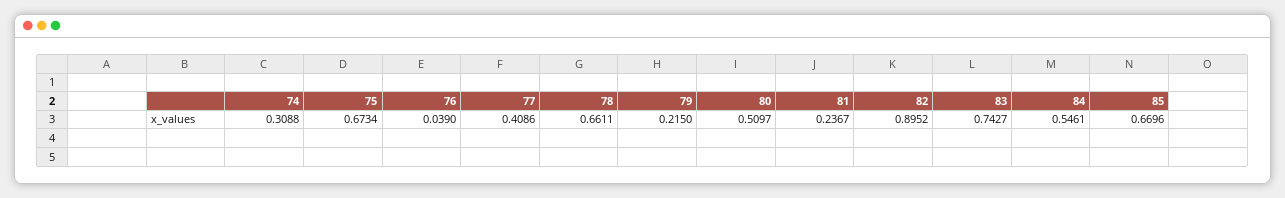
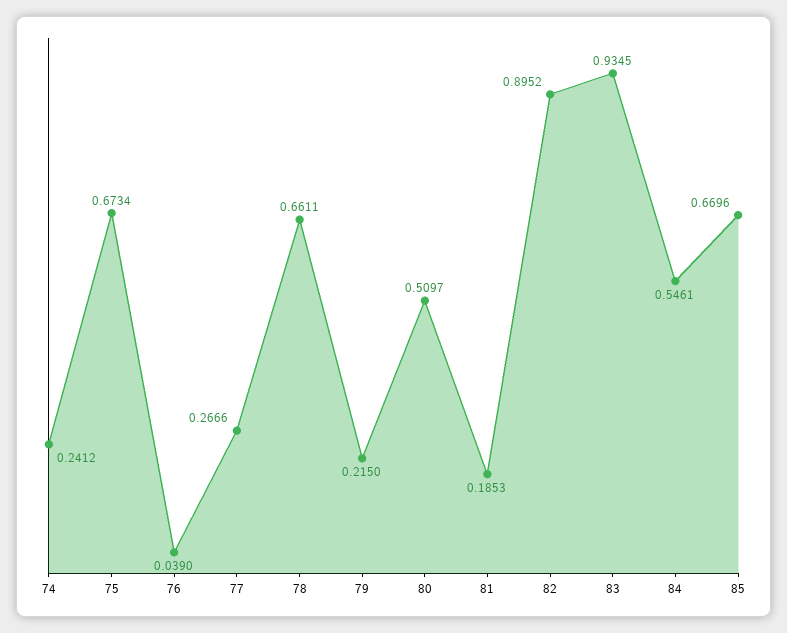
74: 0.3088 -> 0.2412
77: 0.4086 -> 0.2666
81: 0.2367 -> 0.1853
83: 0.7427 -> 0.9345

